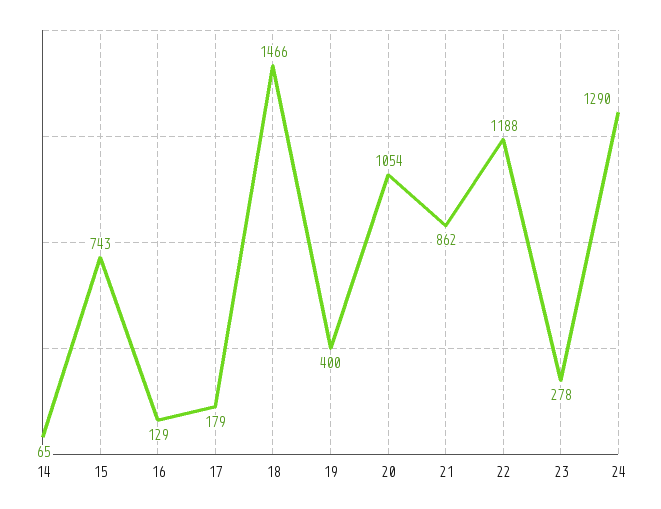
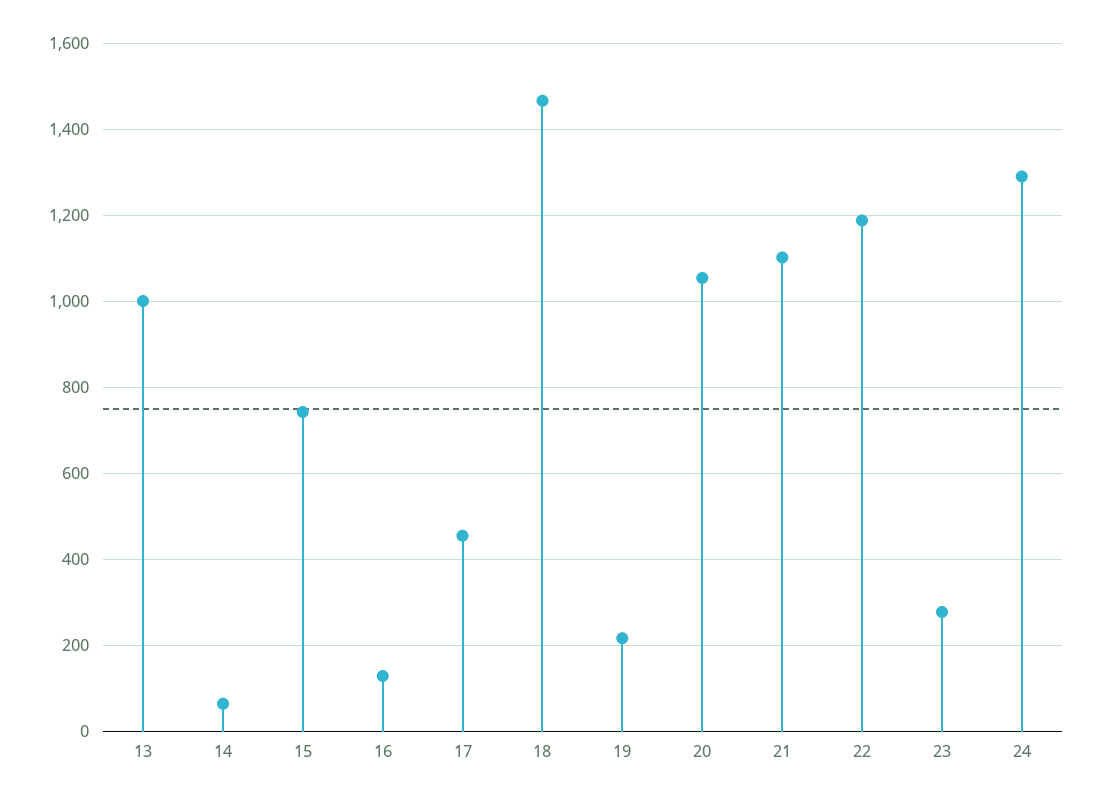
17: 179 -> 460
19: 400 -> 220
21: 862 -> 1100
13: none -> 1000

